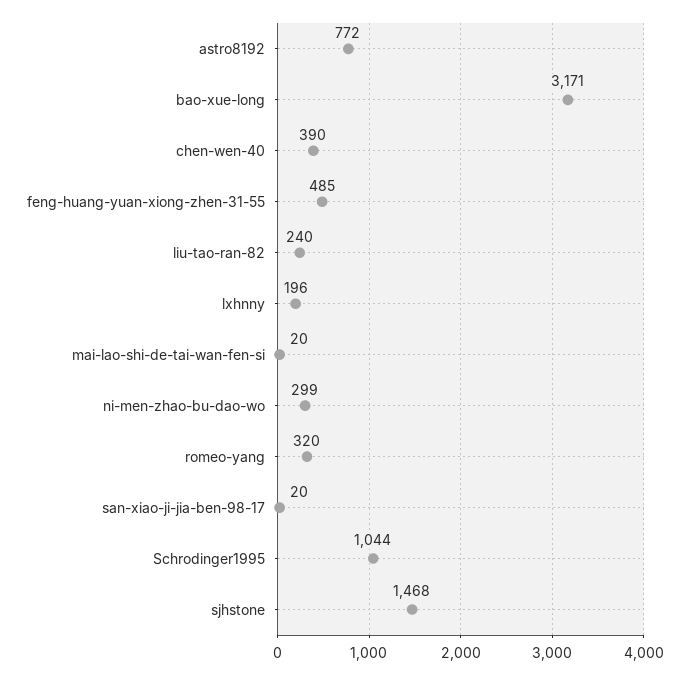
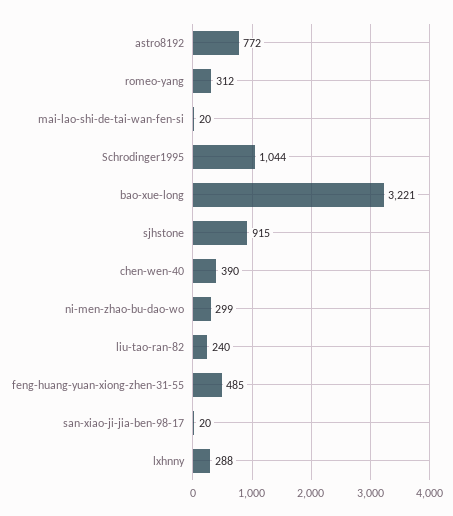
bao-xue-long: 3171 -> 3221
lxhnny: 196 -> 288
romeo-yang: 320 -> 312
sjhstone: 1468 -> 915

